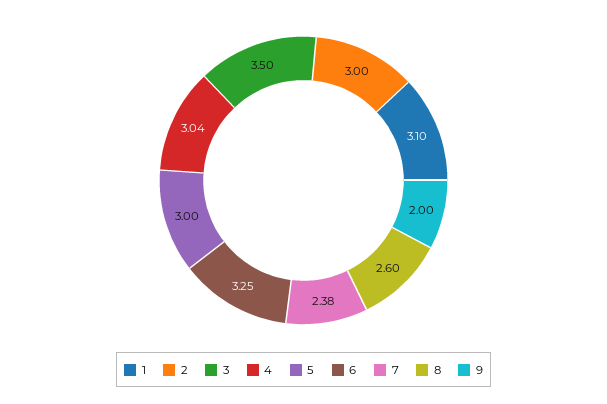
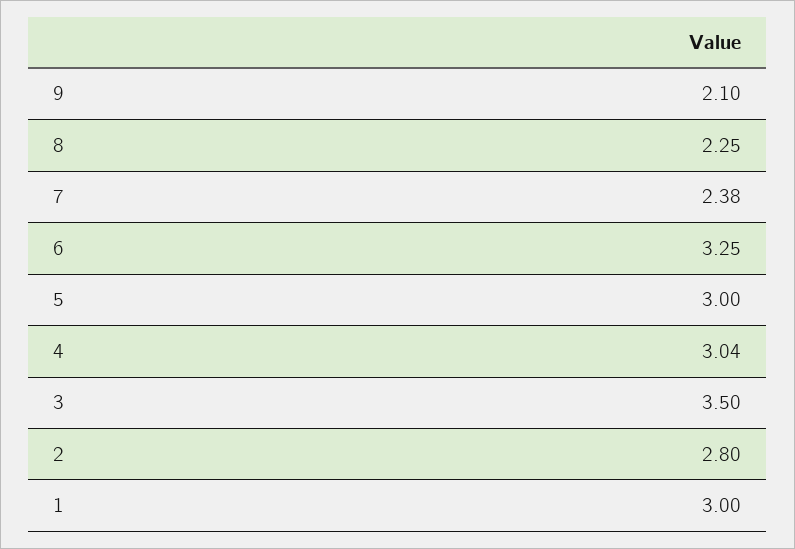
1: 3.1 -> 3
2: 3 -> 2.8
8: 2.6 -> 2.25
9: 2 -> 2.1

